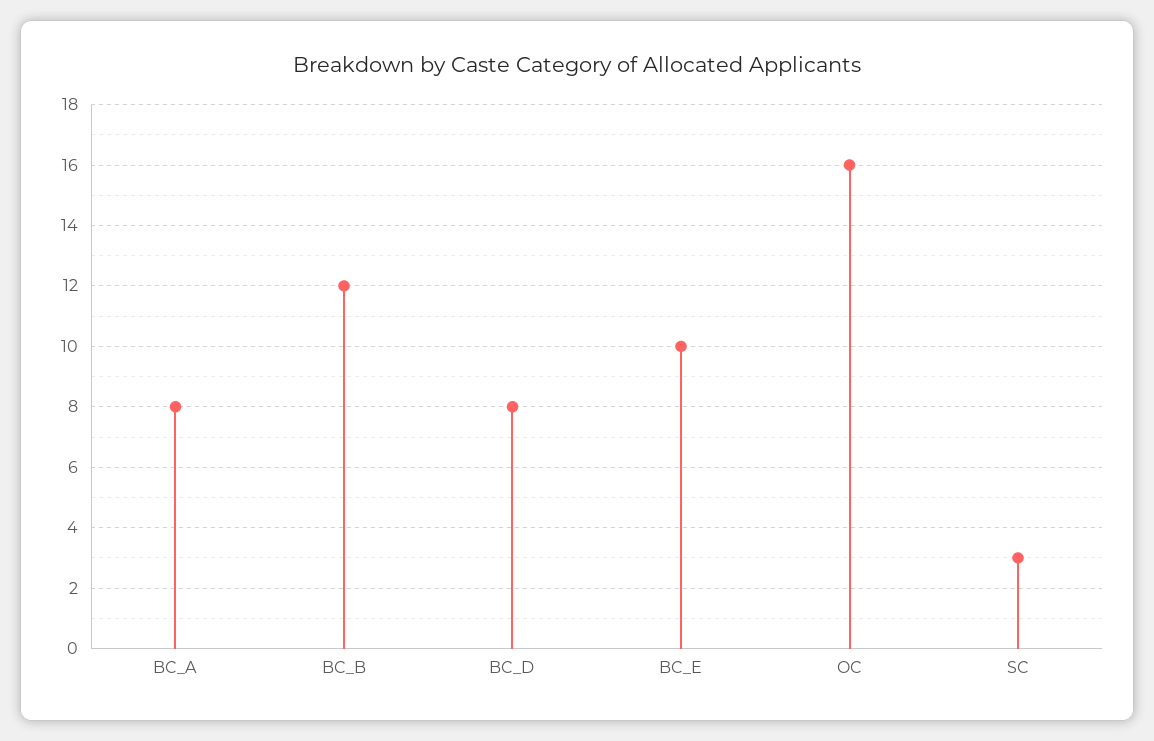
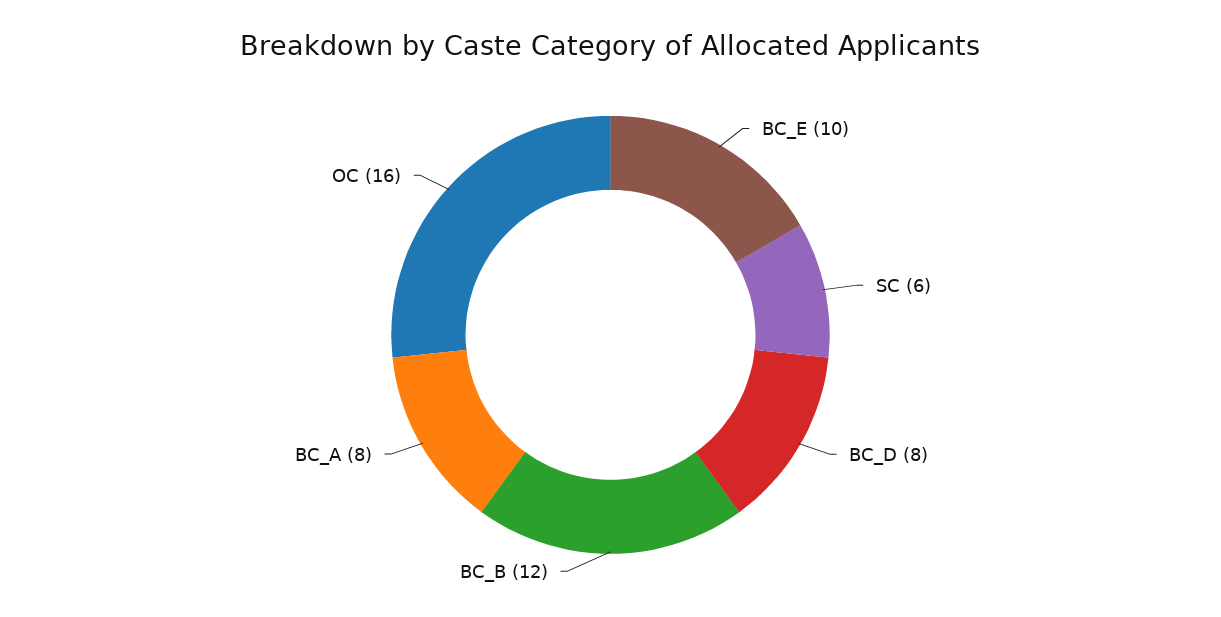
SC: 3 -> 6

